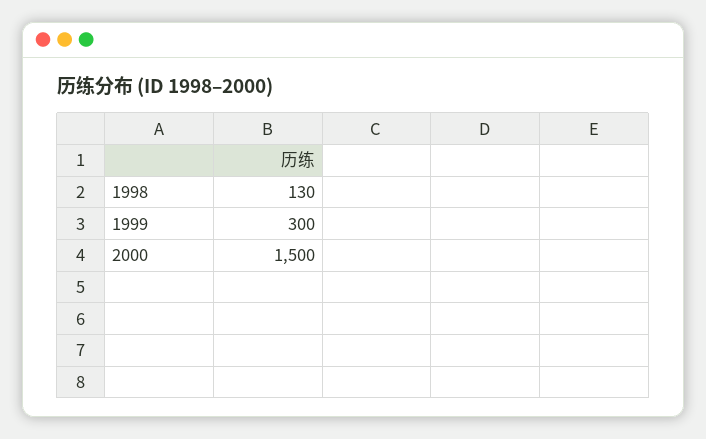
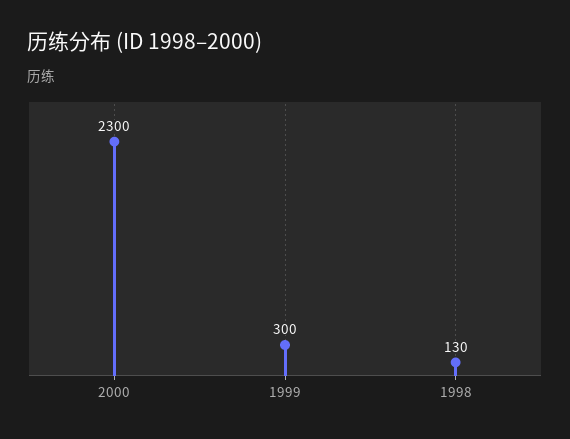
2000: 1500 -> 2300

